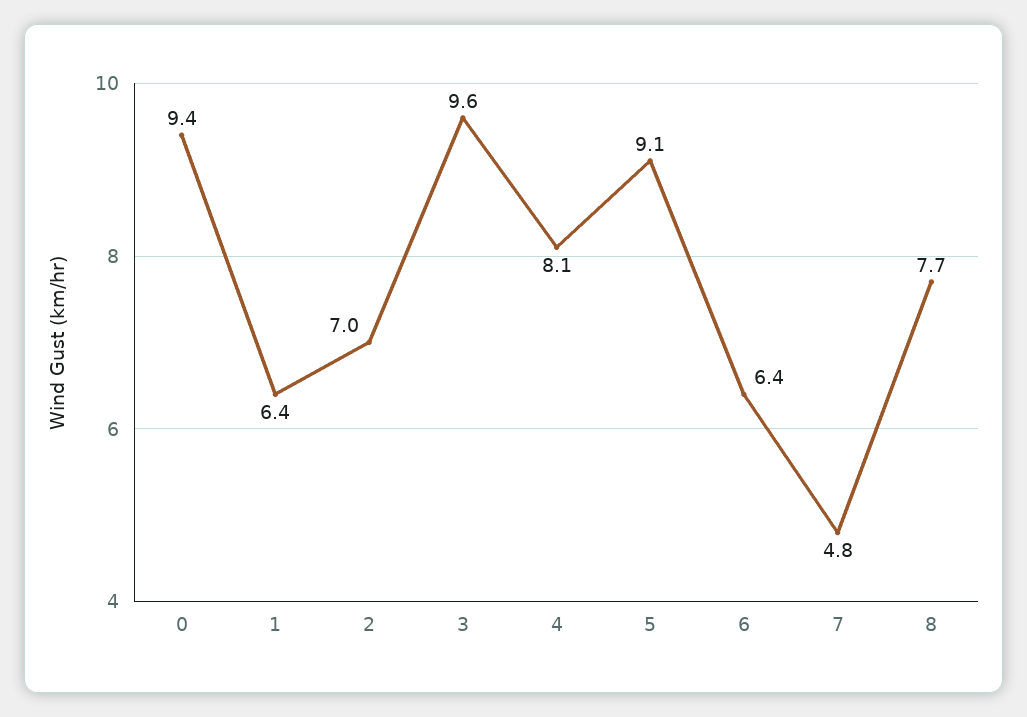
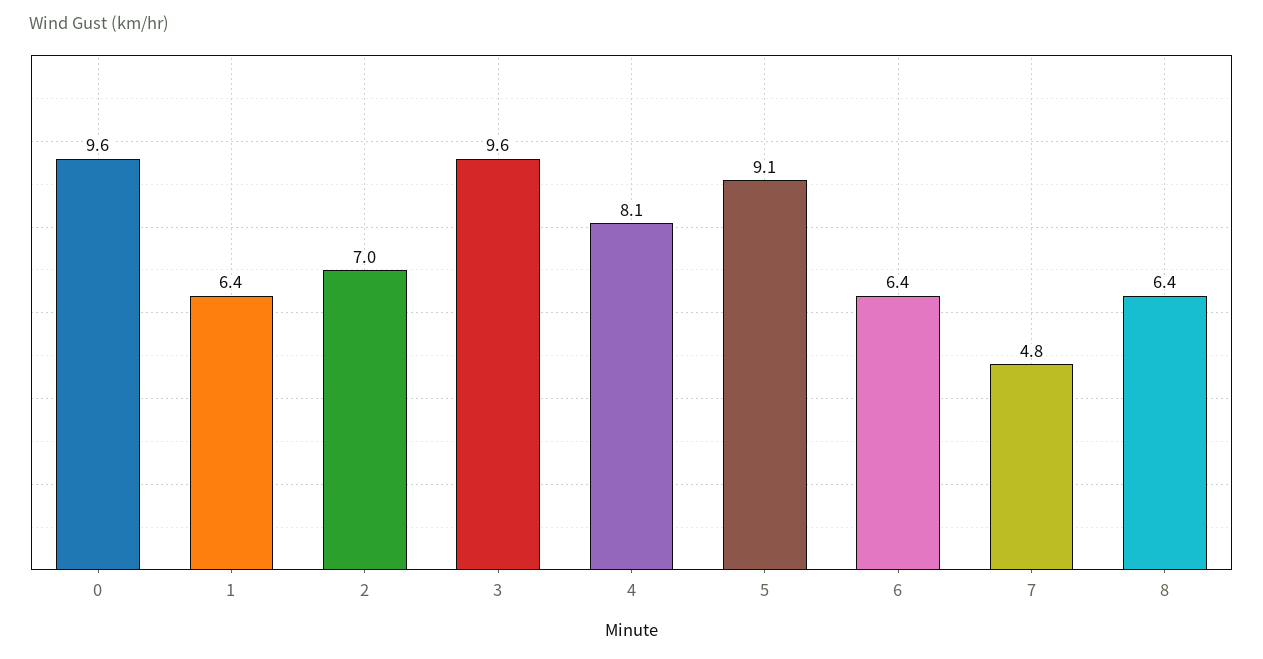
0: 9.4 -> 9.6
8: 7.7 -> 6.4

